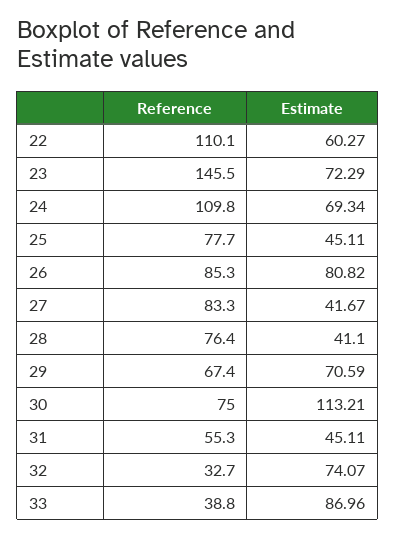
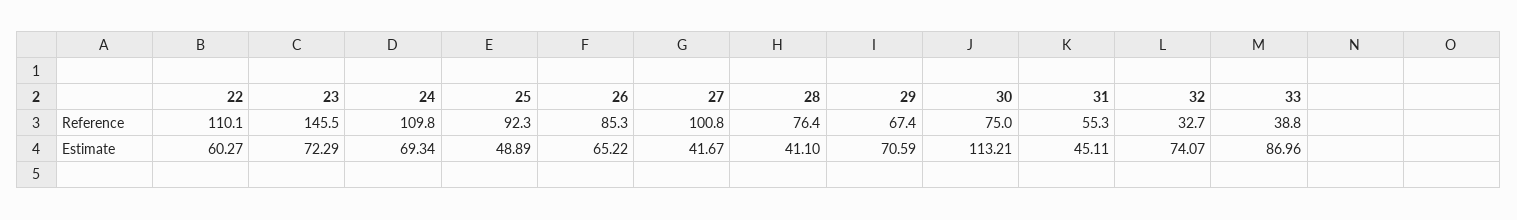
Reference, 25: 77.7 -> 92.3
Estimate, 25: 45.11 -> 48.89
Estimate, 26: 80.82 -> 65.22
Reference, 27: 83.3 -> 100.8

